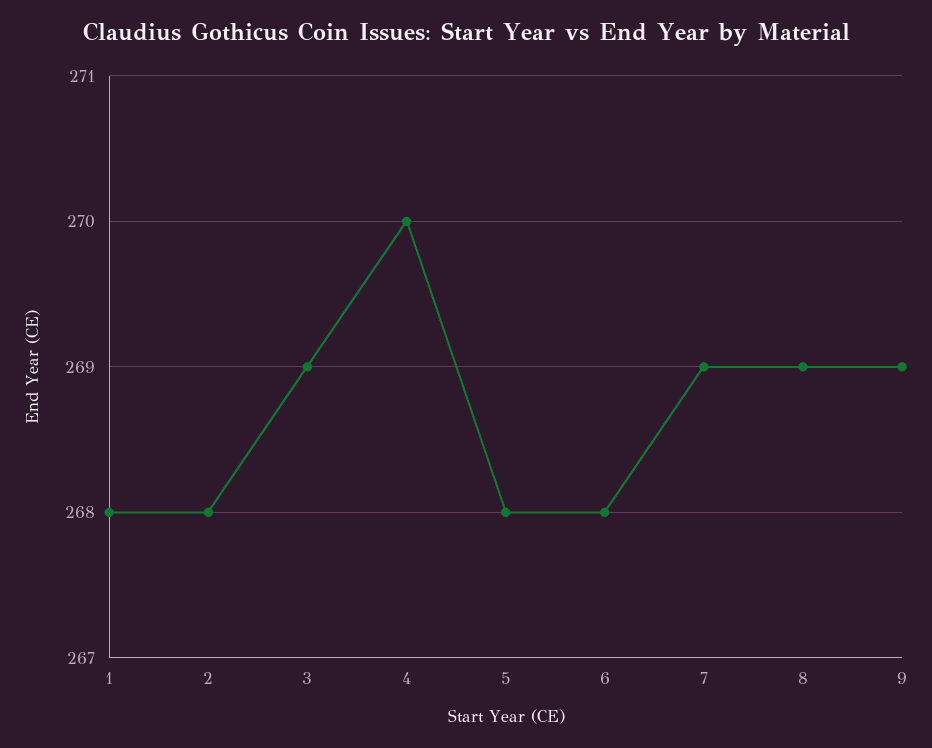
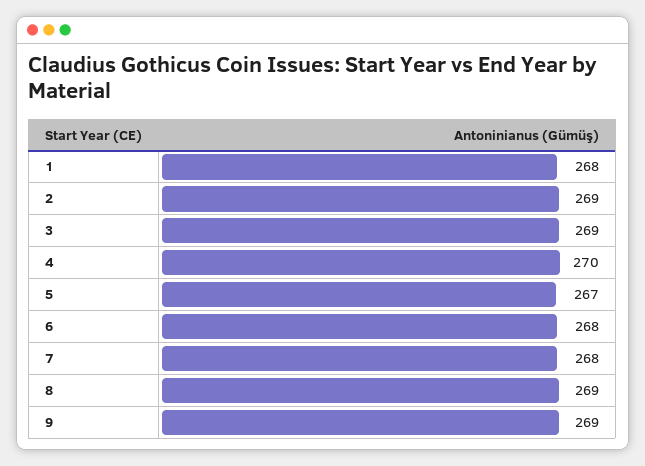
2: 268 -> 269
5: 268 -> 267
7: 269 -> 268

